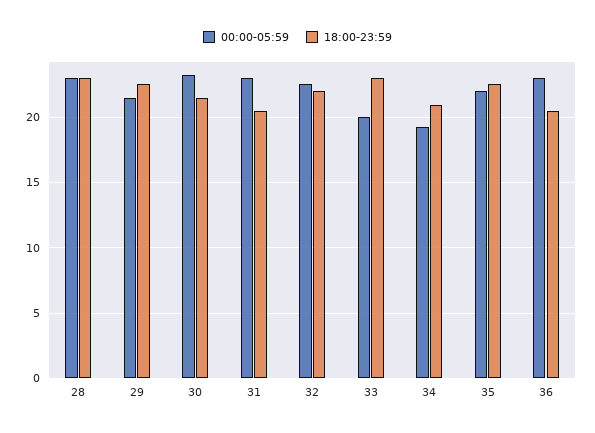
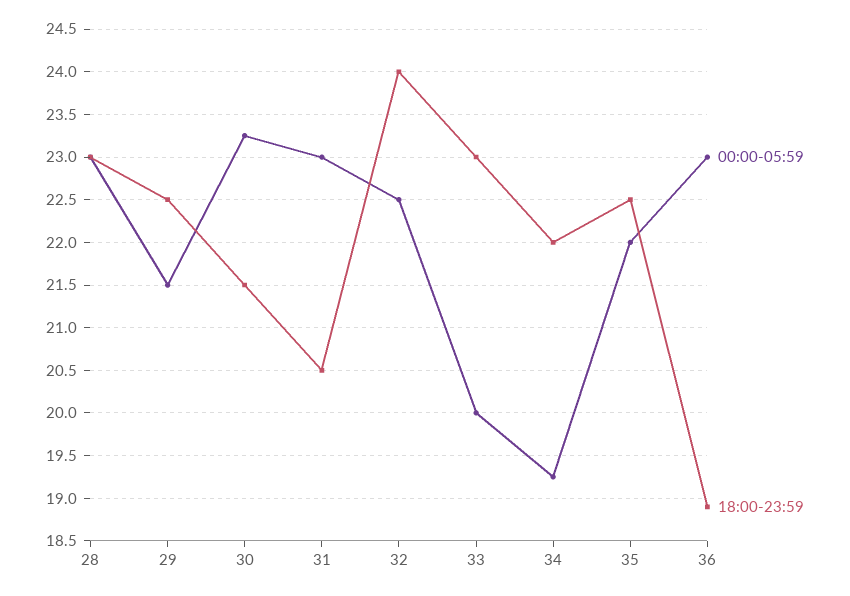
18:00-23:59, 32: 22 -> 24
18:00-23:59, 34: 21 -> 22
18:00-23:59, 36: 20.5 -> 18.9

